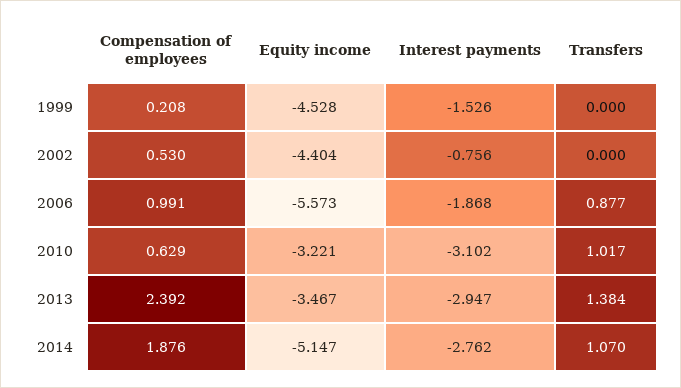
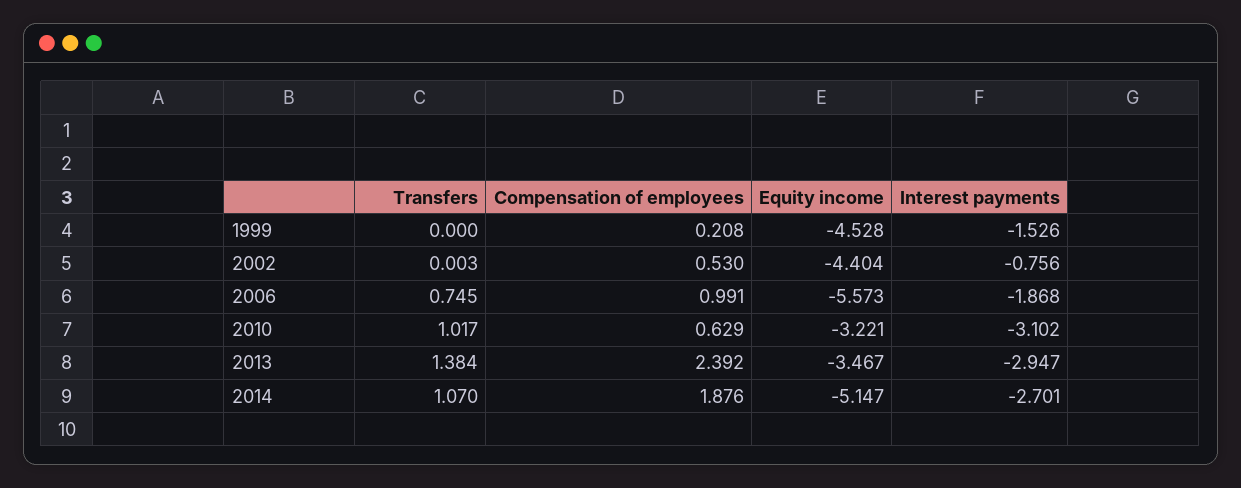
Transfers, 2002: 0 -> 0.003
Transfers, 2006: 0.877 -> 0.745
Interest payments, 2014: -2.762 -> -2.701

